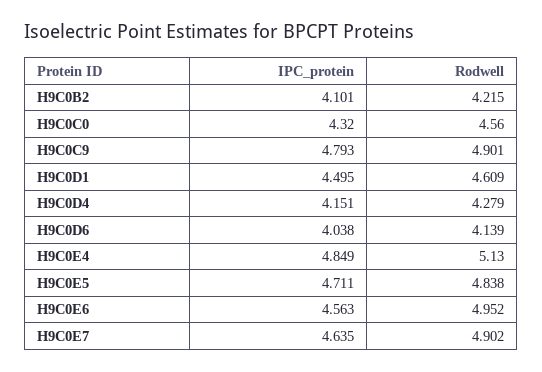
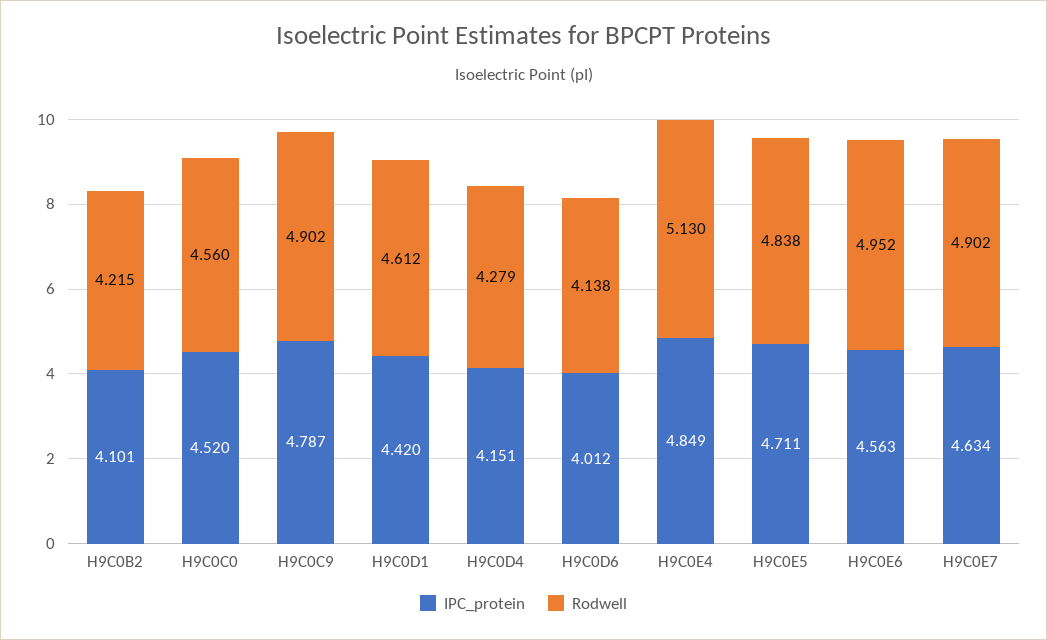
IPC_protein, H9C0C0: 4.32 -> 4.52
IPC_protein, H9C0C9: 4.793 -> 4.787
Rodwell, H9C0C9: 4.901 -> 4.902
IPC_protein, H9C0D1: 4.495 -> 4.42
Rodwell, H9C0D1: 4.609 -> 4.612
IPC_protein, H9C0D6: 4.038 -> 4.012
Rodwell, H9C0D6: 4.139 -> 4.138
IPC_protein, H9C0E7: 4.635 -> 4.634

